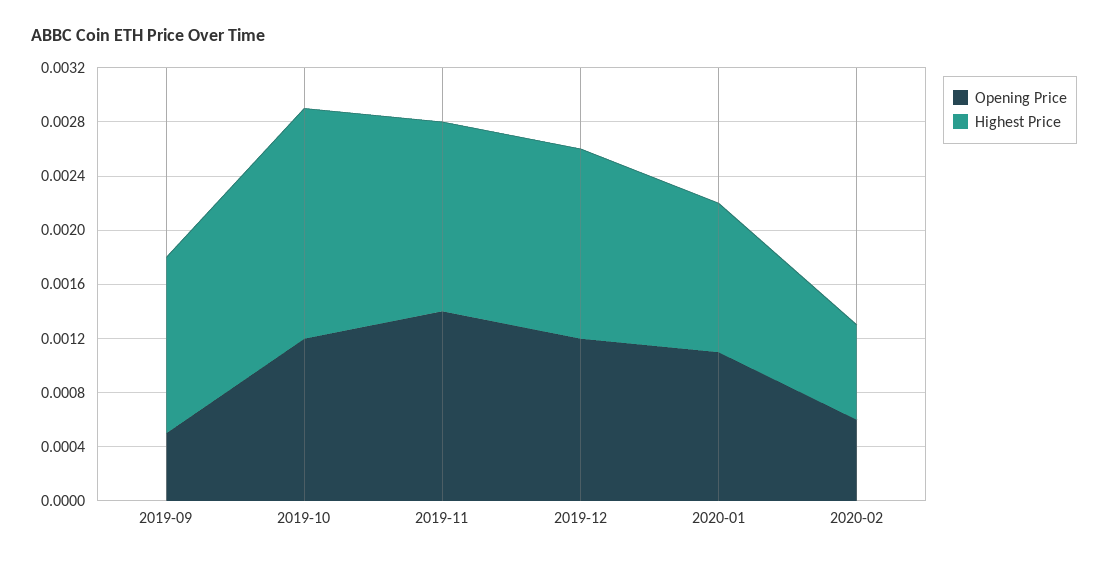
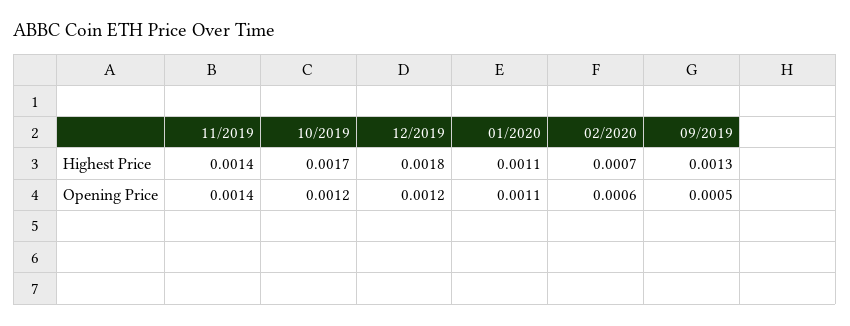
Highest Price, 2019-12: 0.0014 -> 0.0018

